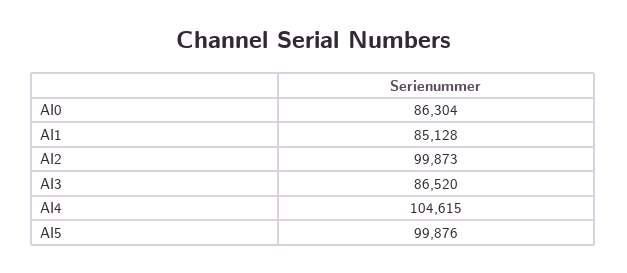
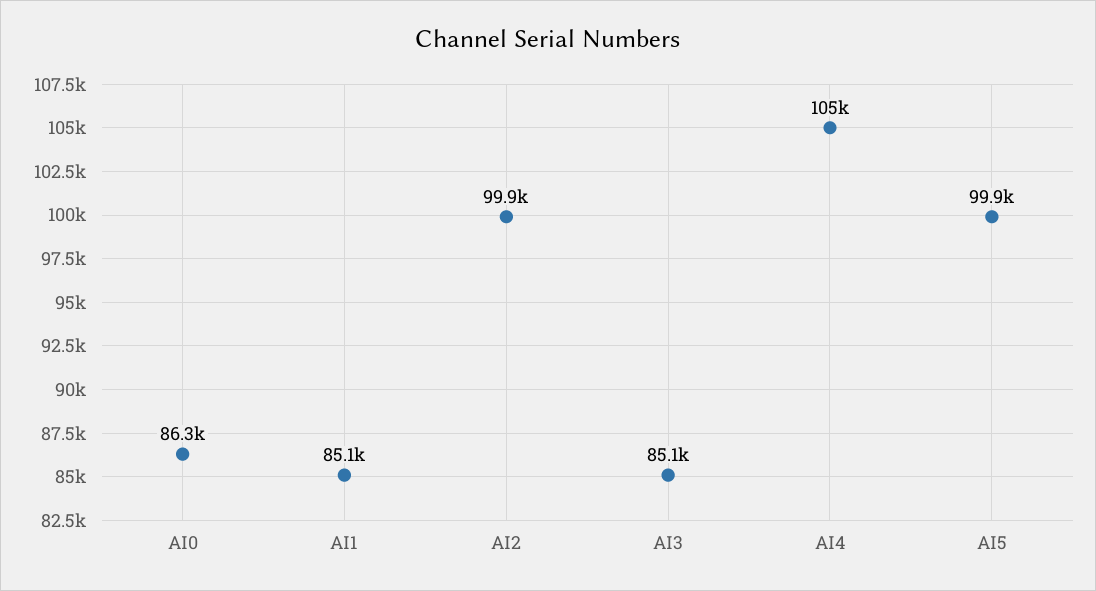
AI3: 86520 -> 85100

